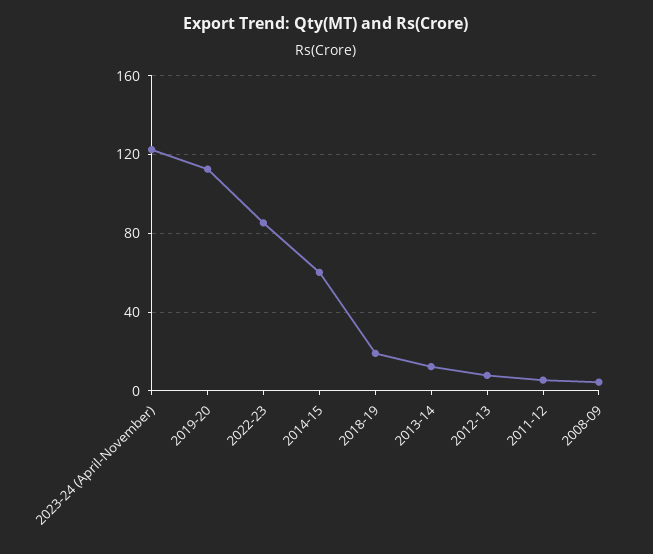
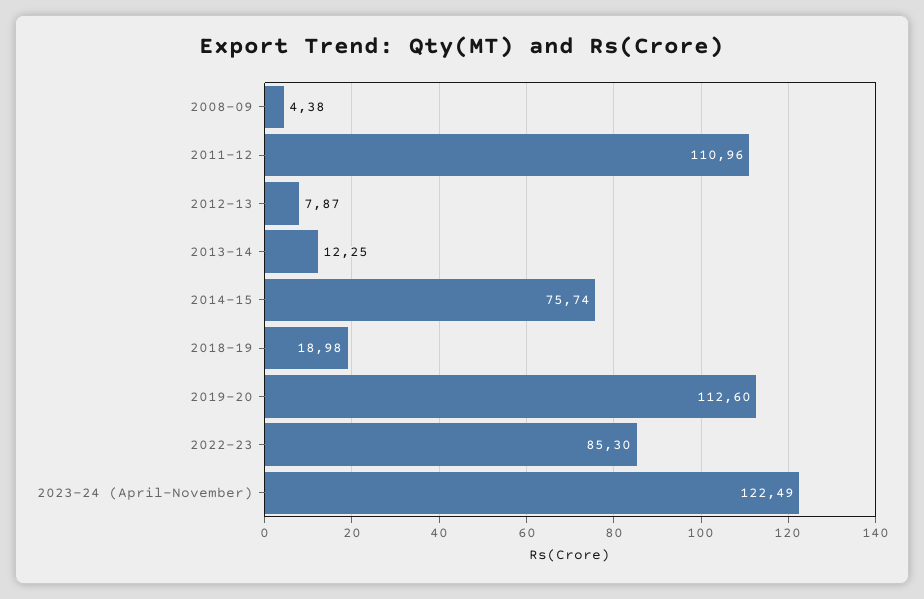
2014-15: 60 -> 75.74
2011-12: 5 -> 110.96

